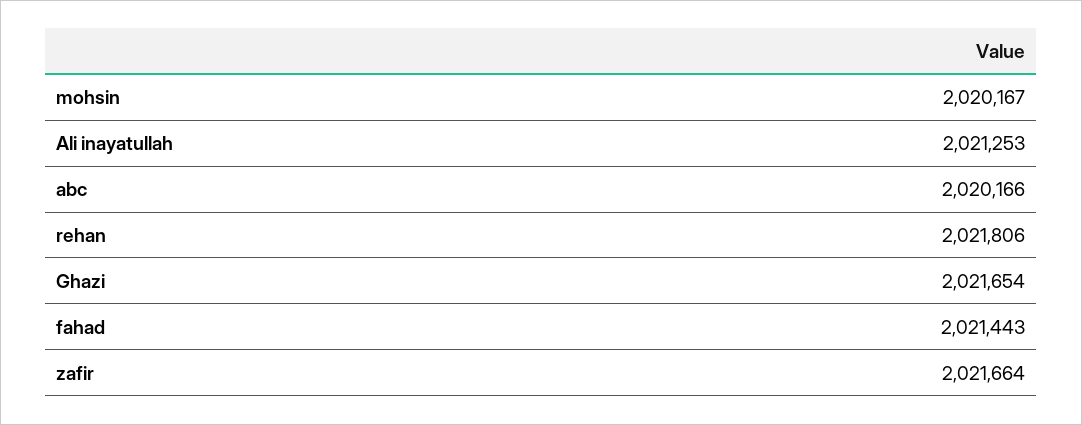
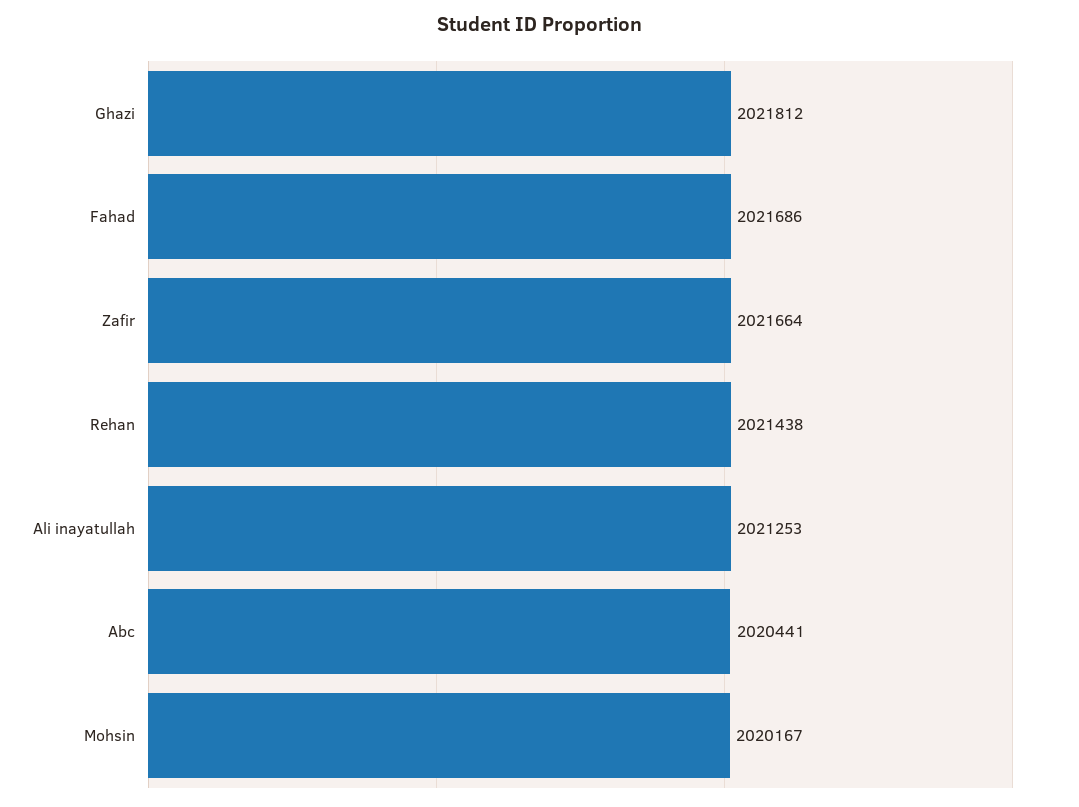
abc: 2020166 -> 2020441
rehan: 2021806 -> 2021438
Ghazi: 2021654 -> 2021812
fahad: 2021443 -> 2021686

